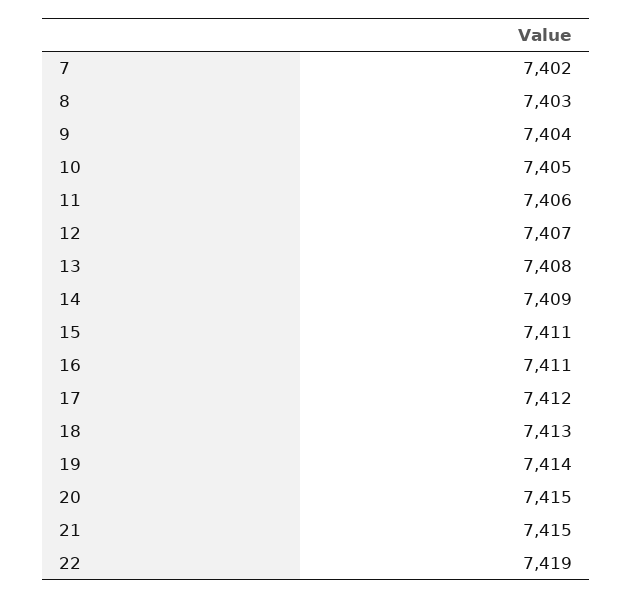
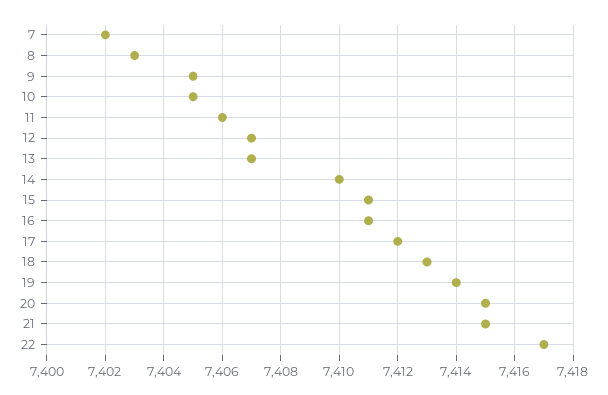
9: 7404 -> 7405
13: 7408 -> 7407
14: 7409 -> 7410
22: 7419 -> 7417

